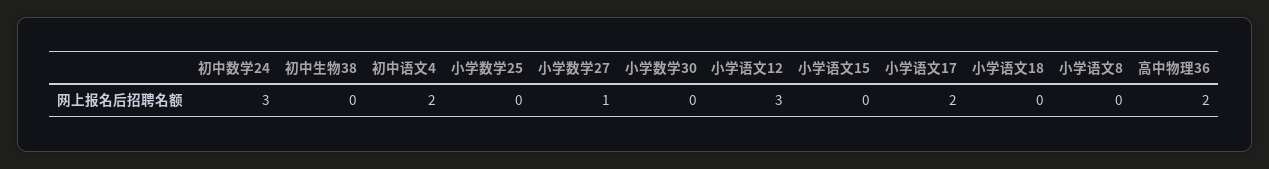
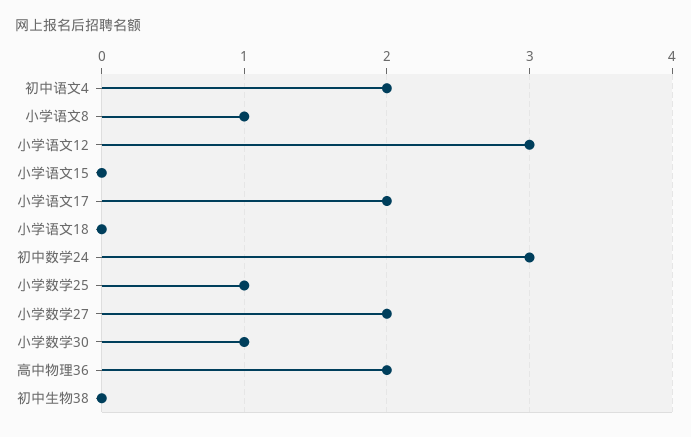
小学数学25: 0 -> 1
小学数学27: 1 -> 2
小学数学30: 0 -> 1
小学语文8: 0 -> 1

